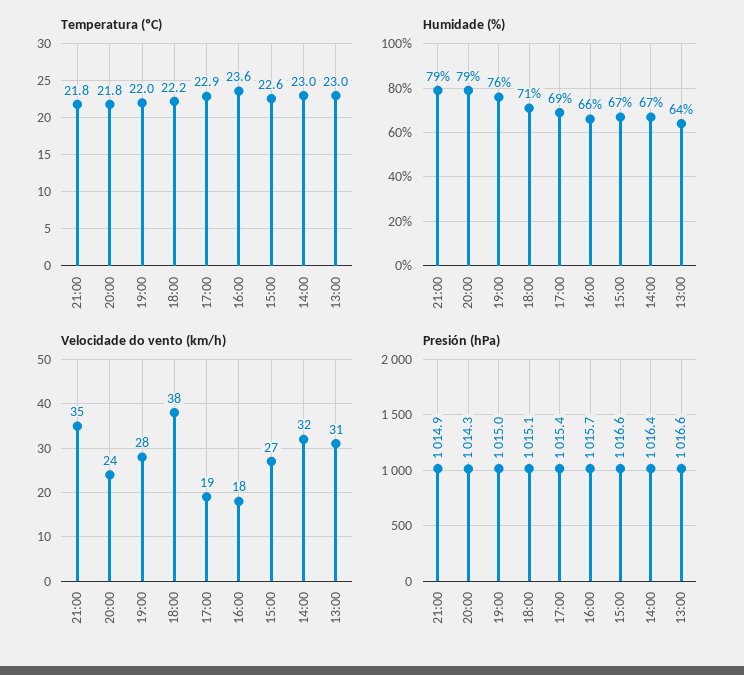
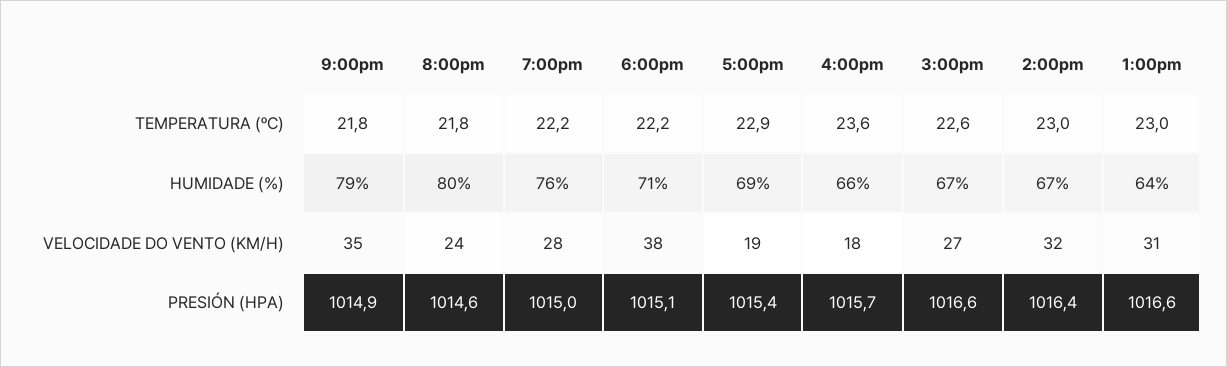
Temperatura (ºC), 19:00: 22 -> 22.2
Humidade (%), 20:00: 79 -> 80
Presión (hPa), 20:00: 1014.3 -> 1014.6

